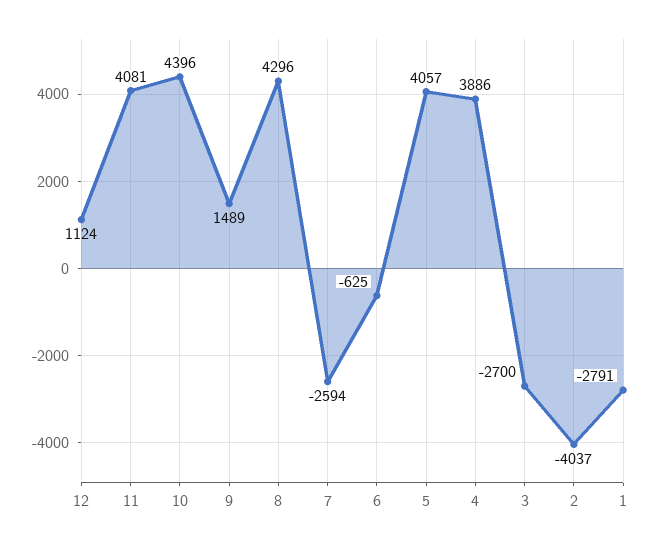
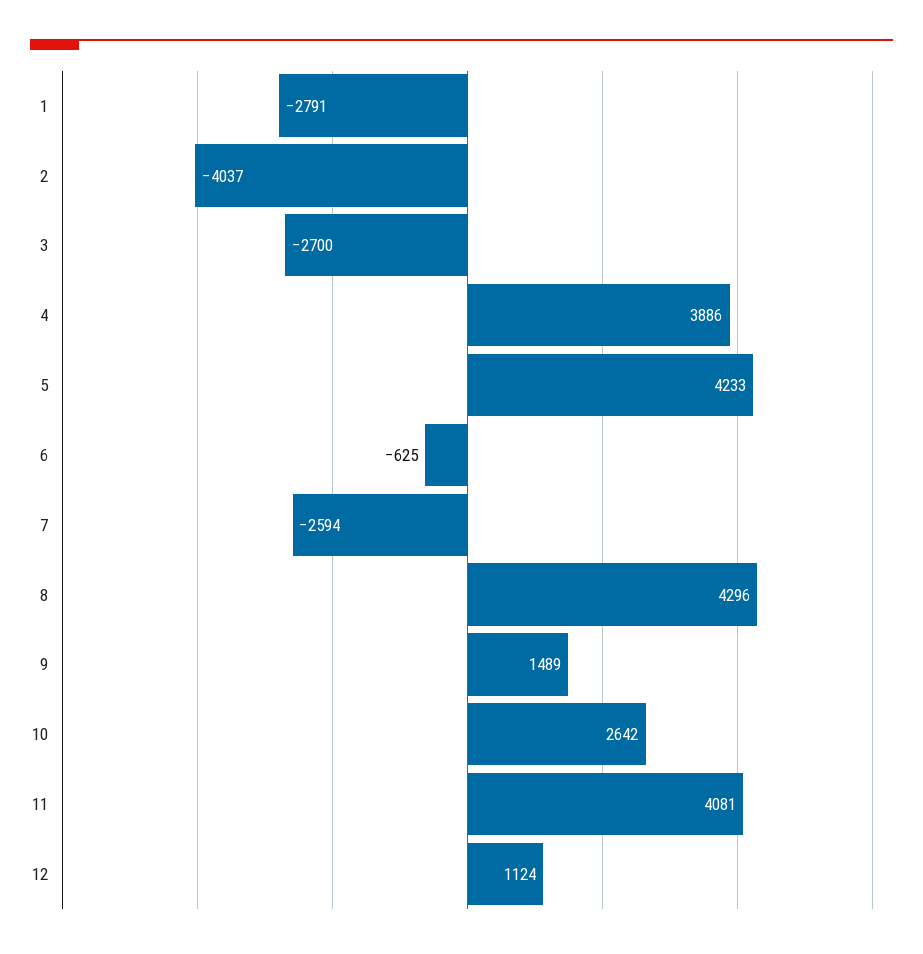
10: 4396 -> 2642
5: 4057 -> 4233

